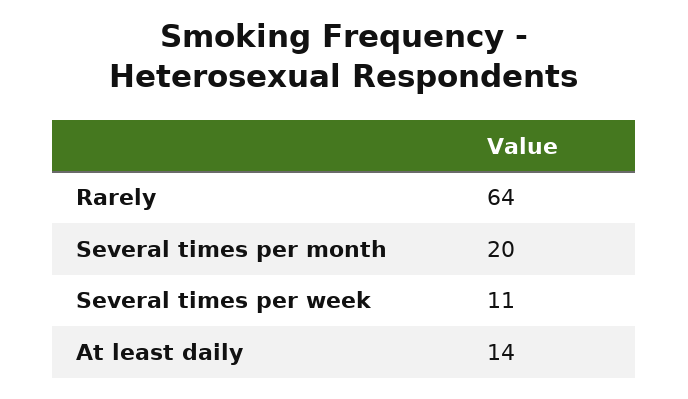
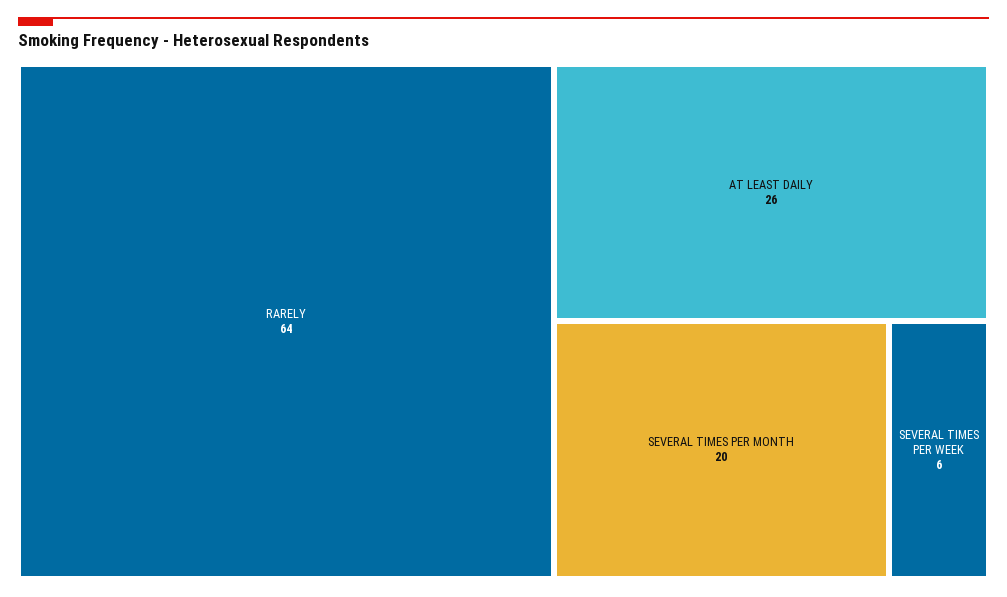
Several times per week: 11 -> 6
At least daily: 14 -> 26

